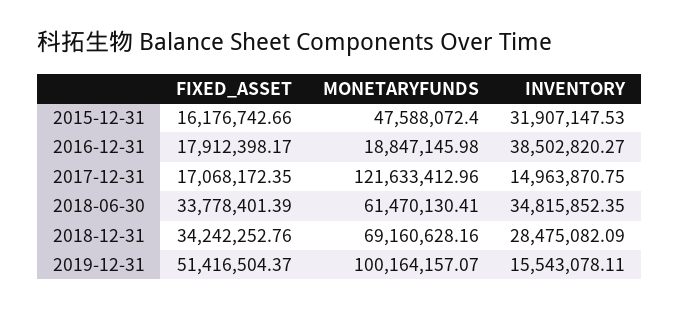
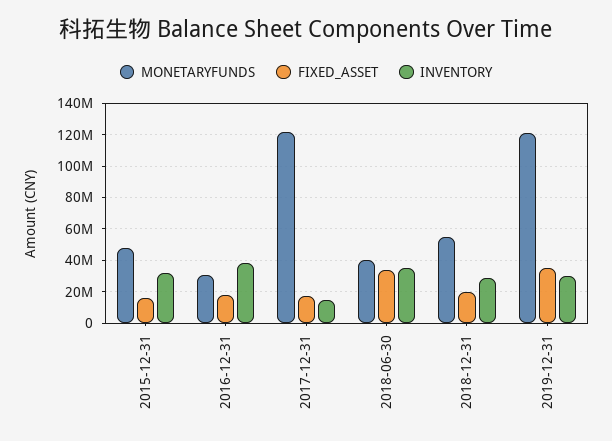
MONETARYFUNDS, 2016-12-31: 18847145.98 -> 30000000
MONETARYFUNDS, 2018-06-30: 61470130.41 -> 40000000
FIXED_ASSET, 2018-12-31: 34242252.76 -> 20000000
MONETARYFUNDS, 2018-12-31: 69160628.16 -> 55000000
FIXED_ASSET, 2019-12-31: 51416504.37 -> 35000000
MONETARYFUNDS, 2019-12-31: 100164157.07 -> 120000000
INVENTORY, 2019-12-31: 15543078.11 -> 30000000

